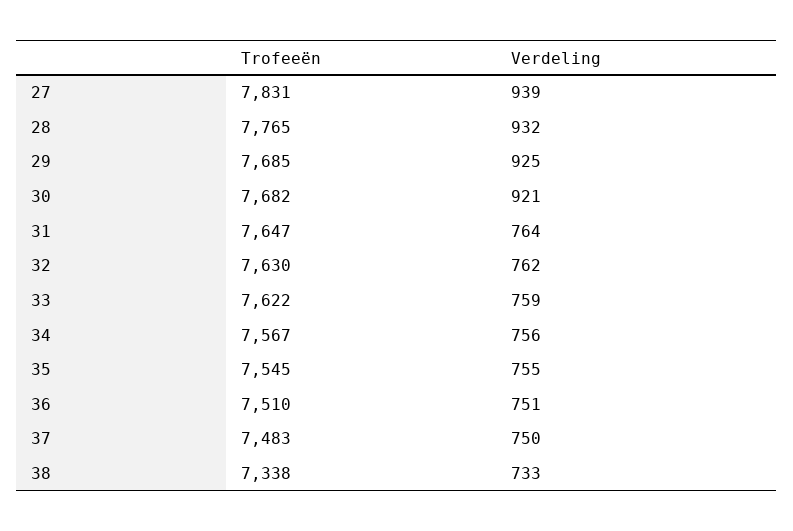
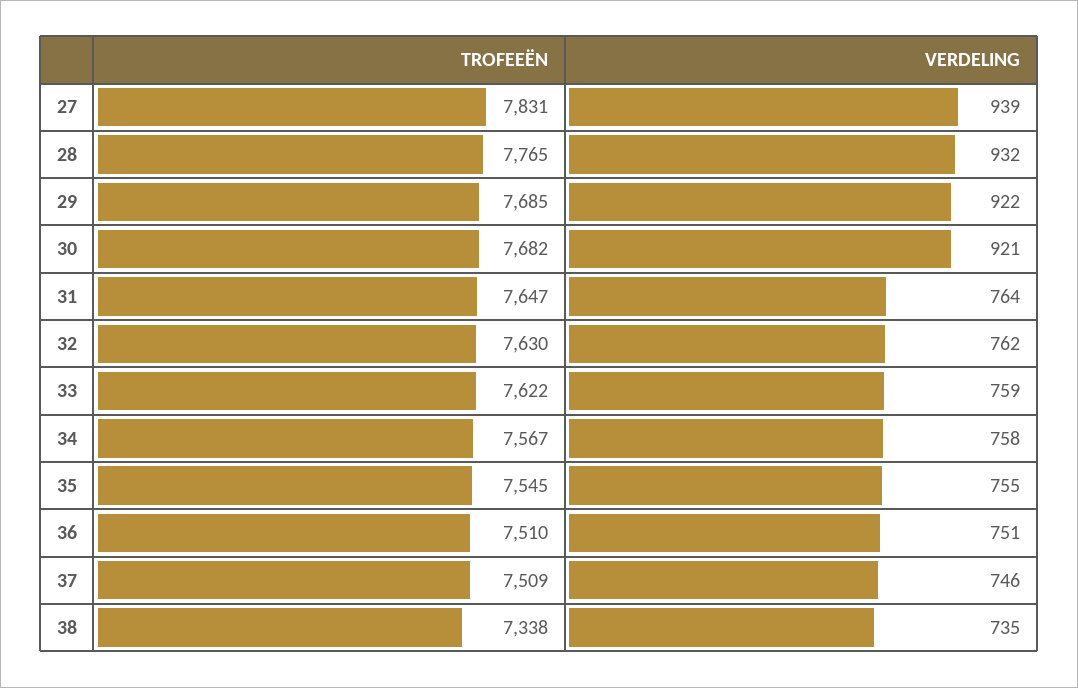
Verdeling, 29: 925 -> 922
Verdeling, 34: 756 -> 758
Trofeeën, 37: 7483 -> 7509
Verdeling, 37: 750 -> 746
Verdeling, 38: 733 -> 735

